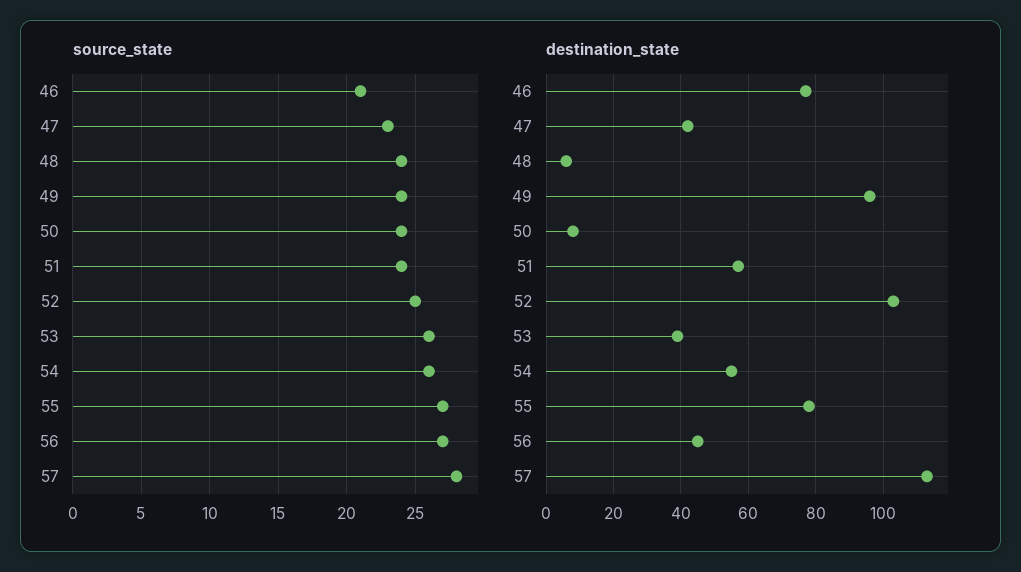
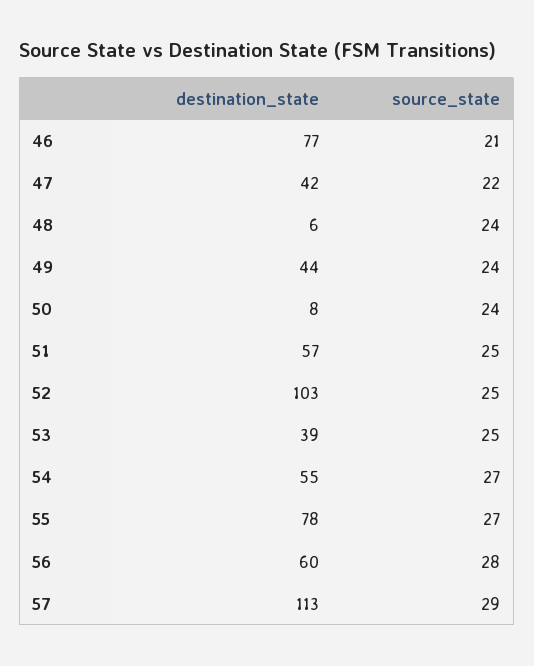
source_state, 47: 23 -> 22
source_state, 51: 24 -> 25
source_state, 53: 26 -> 25
source_state, 54: 26 -> 27
source_state, 56: 27 -> 28
source_state, 57: 28 -> 29
destination_state, 49: 95 -> 44
destination_state, 56: 45 -> 60

